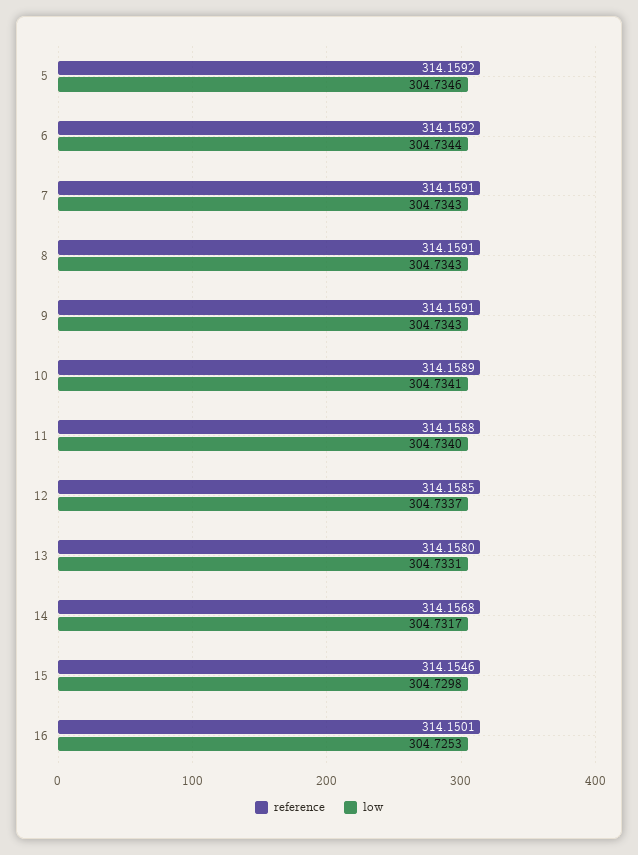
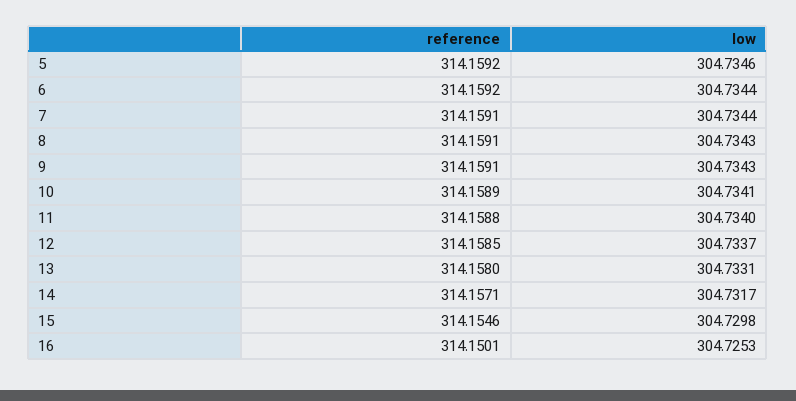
low, 7: 304.7343 -> 304.7344
reference, 14: 314.1568 -> 314.1571

